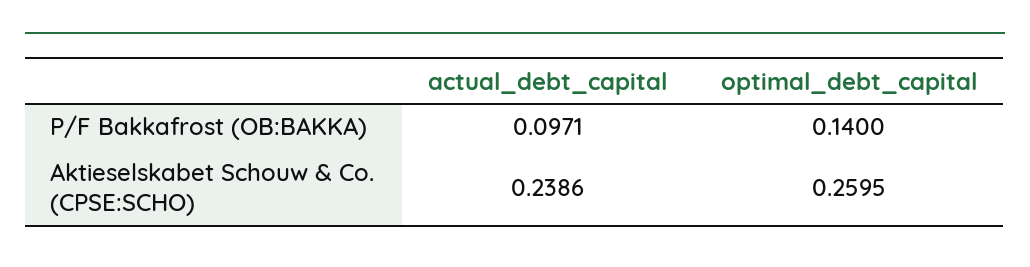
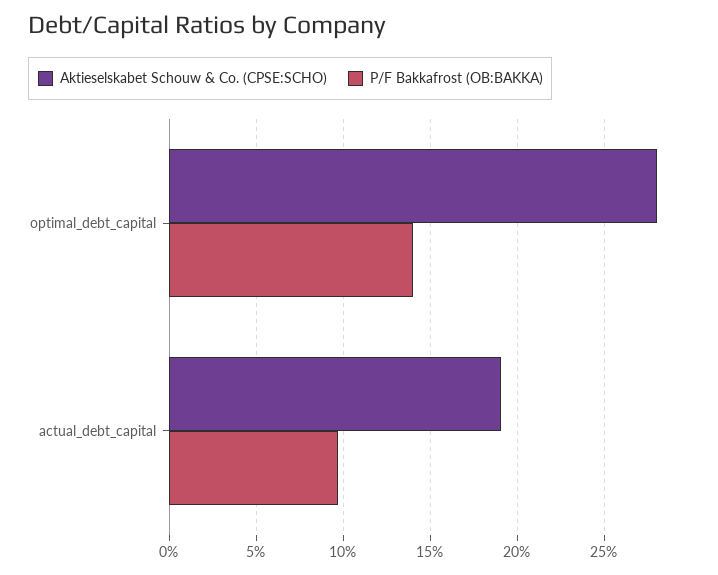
Aktieselskabet Schouw & Co. (CPSE:SCHO), actual_debt_capital: 0.2386 -> 0.19
Aktieselskabet Schouw & Co. (CPSE:SCHO), optimal_debt_capital: 0.2595 -> 0.28

